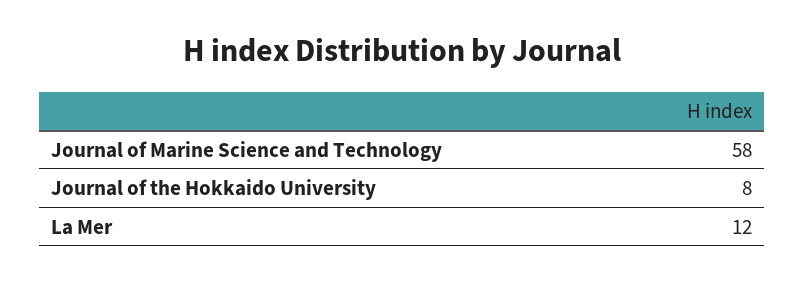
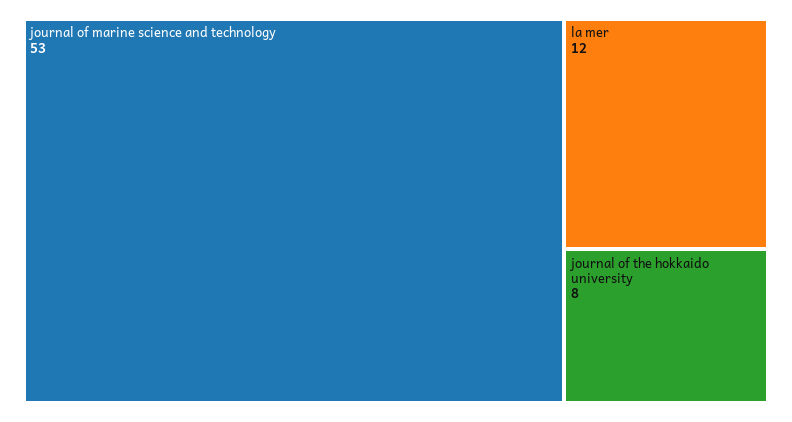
Journal of Marine Science and Technology: 58 -> 53

